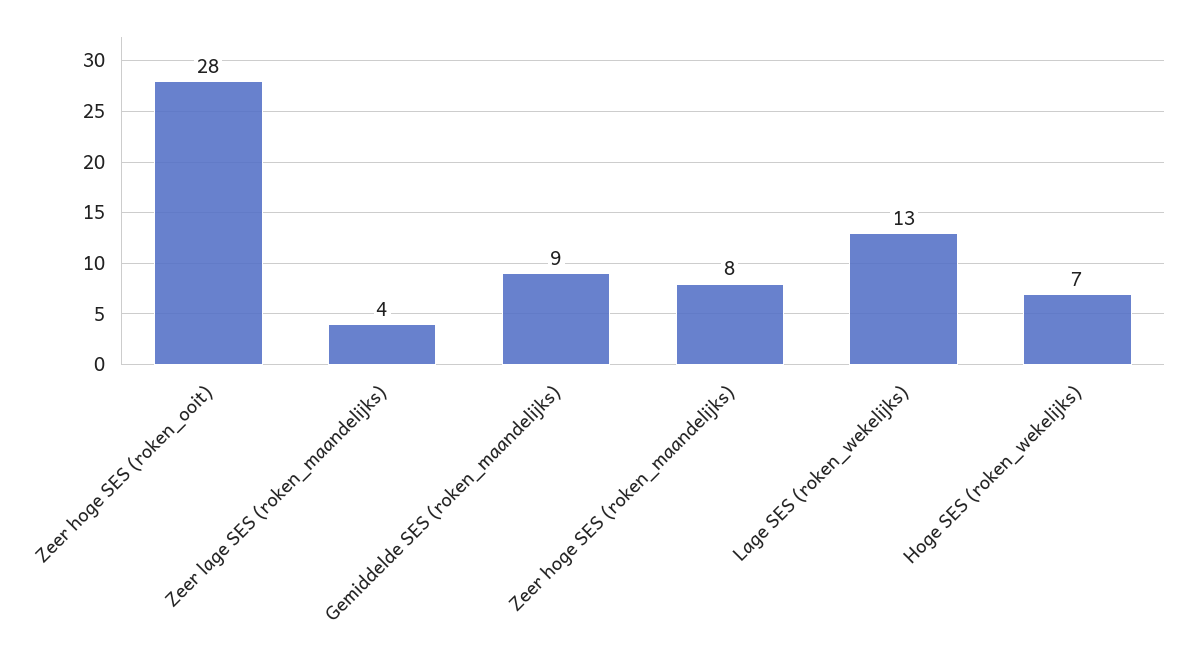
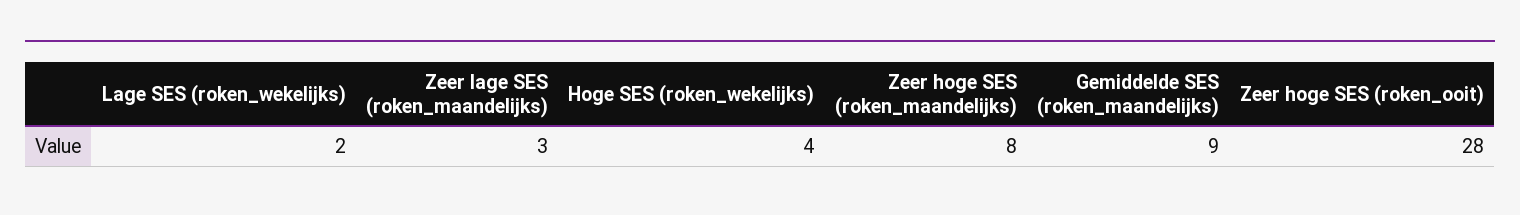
Zeer lage SES (roken_maandelijks): 4 -> 3
Lage SES (roken_wekelijks): 13 -> 2
Hoge SES (roken_wekelijks): 7 -> 4

